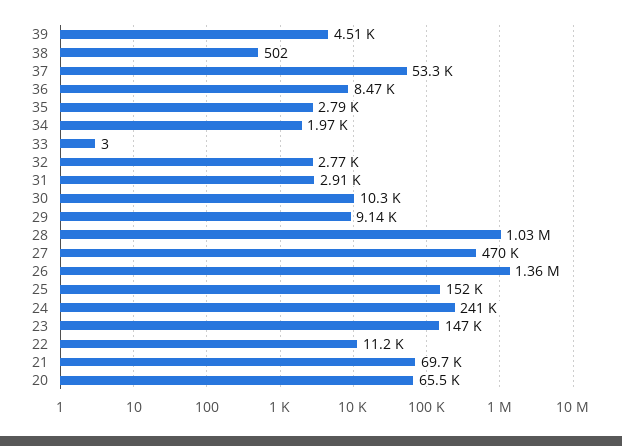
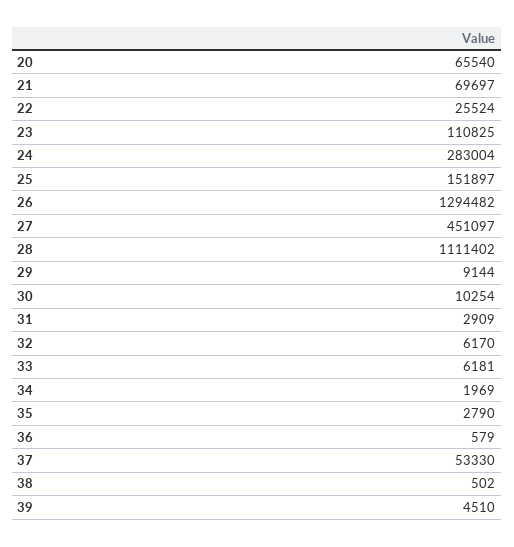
36: 8470 -> 579
33: 3 -> 6181
32: 2770 -> 6170
28: 1030000 -> 1111402
27: 470000 -> 451097
26: 1360000 -> 1294482
24: 241000 -> 283004
23: 147000 -> 110825
22: 11200 -> 25524

